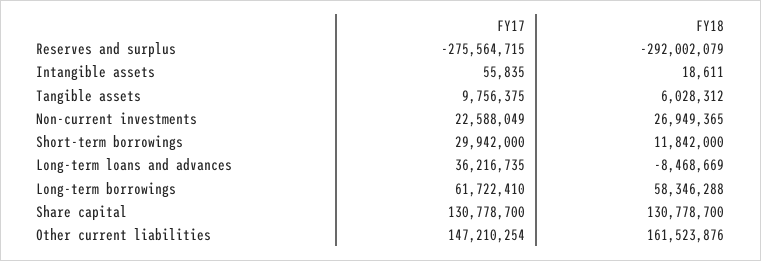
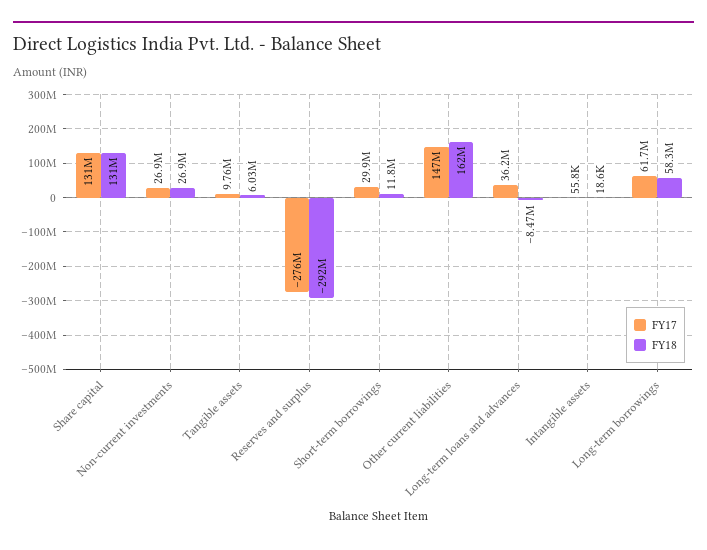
FY17, Non-current investments: 22588049 -> 26900000

